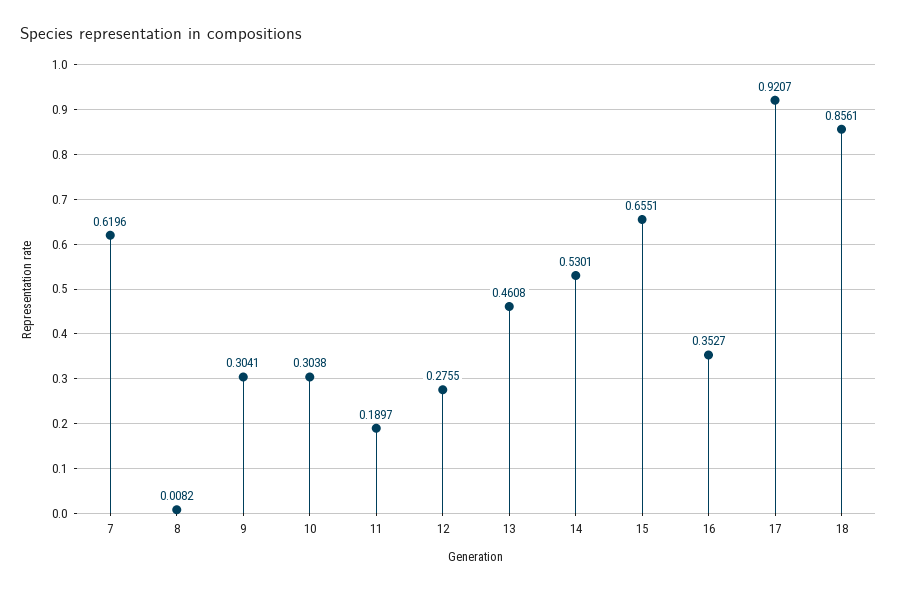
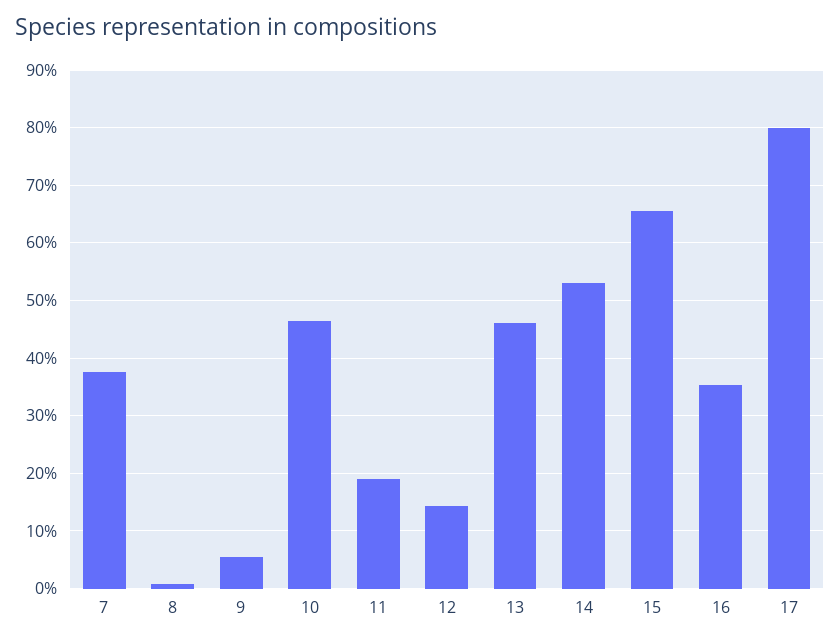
7: 0.6196 -> 0.38
9: 0.3041 -> 0.06
10: 0.3038 -> 0.46
12: 0.2755 -> 0.14
17: 0.9207 -> 0.8
18: 0.8561 -> none

